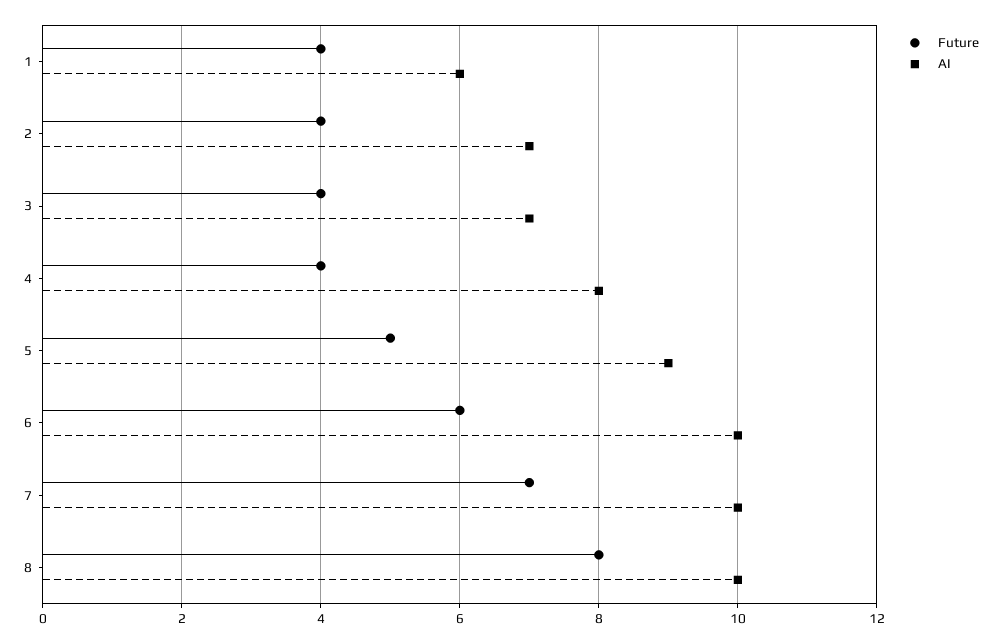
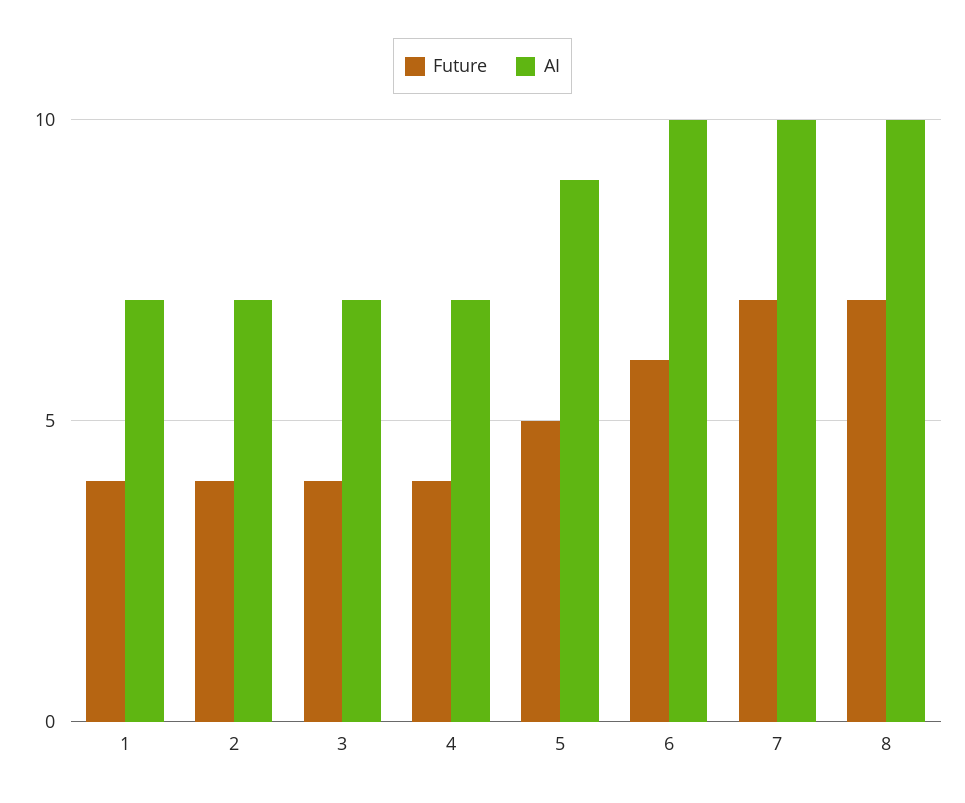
AI, 1: 6 -> 7
AI, 4: 8 -> 7
Future, 8: 8 -> 7

